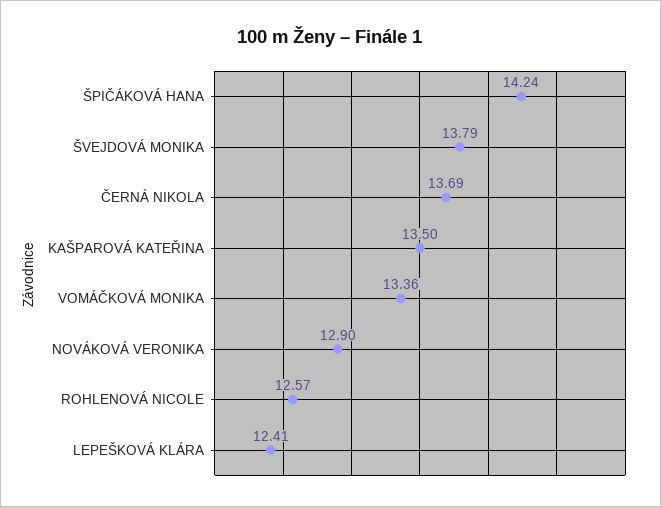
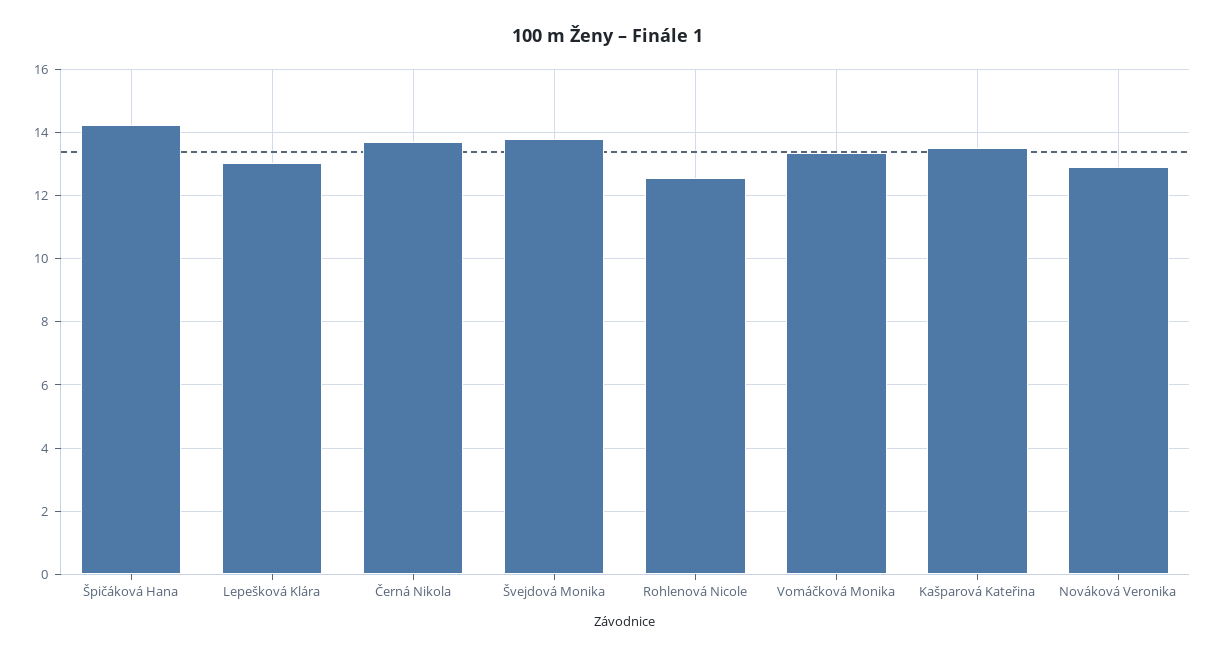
LEPEŠKOVÁ KLÁRA: 12.41 -> 13

